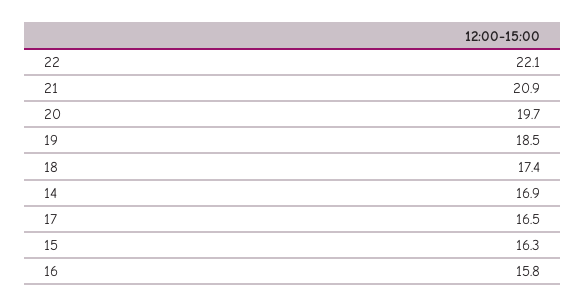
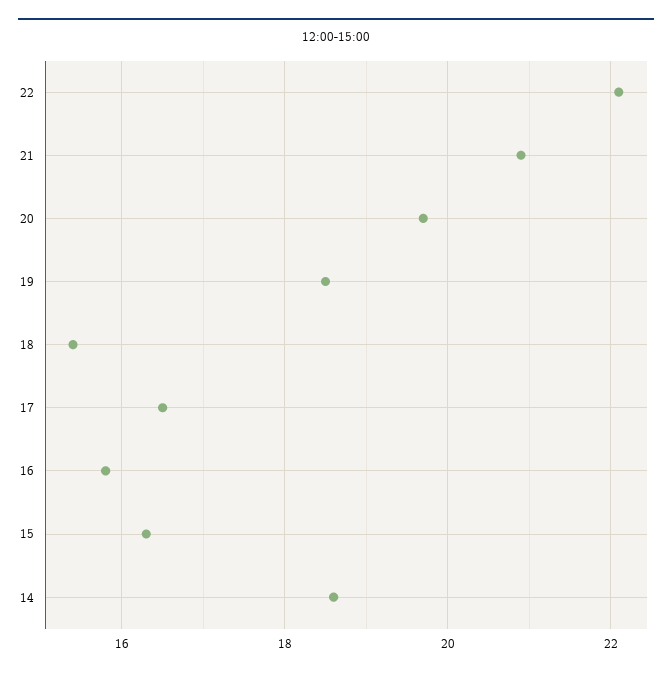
18: 17.4 -> 15.5
14: 16.9 -> 18.5

